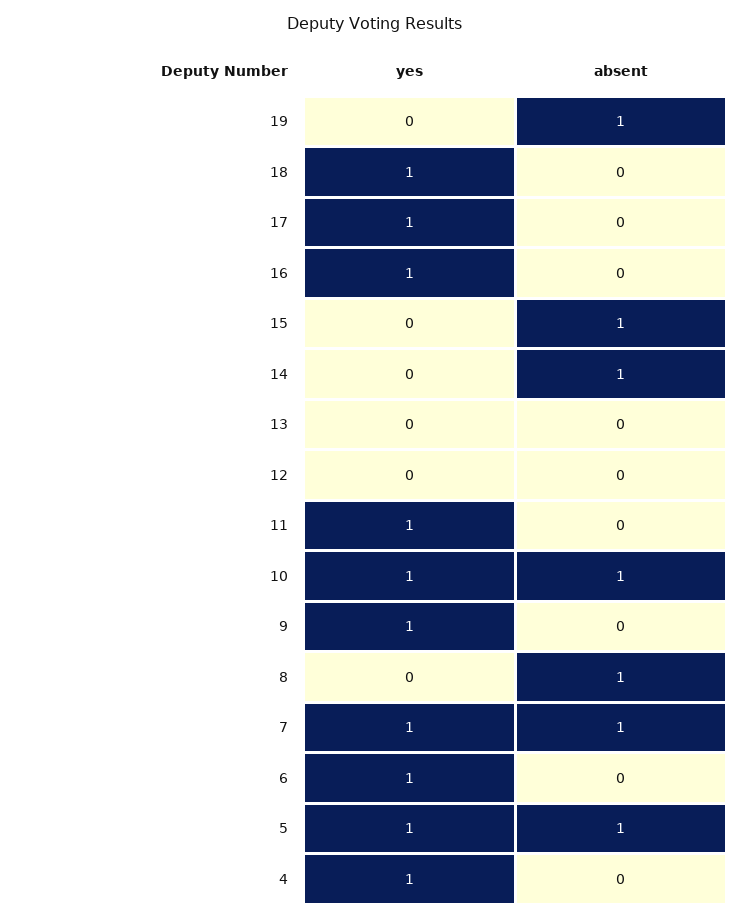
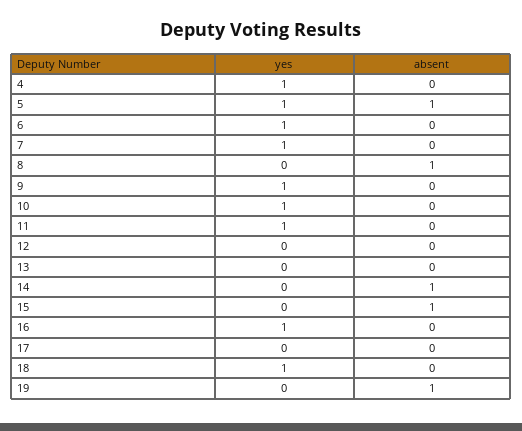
yes, 17: 1 -> 0
absent, 10: 1 -> 0
absent, 7: 1 -> 0

